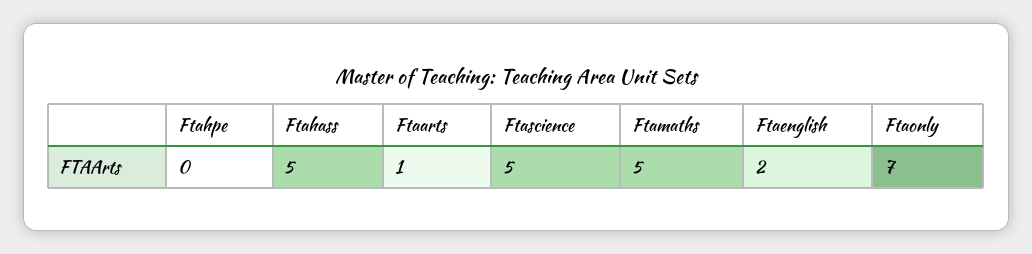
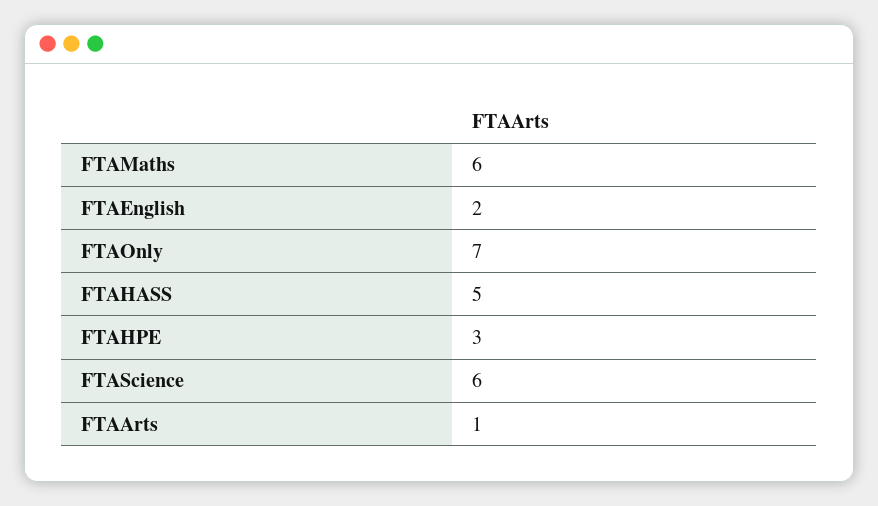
Ftahpe: 0 -> 3
Ftascience: 5 -> 6
Ftamaths: 5 -> 6

